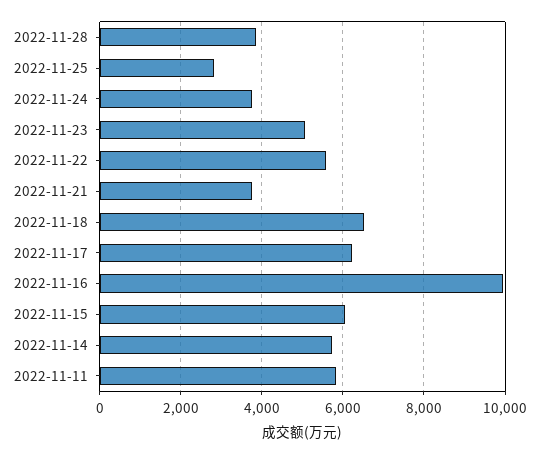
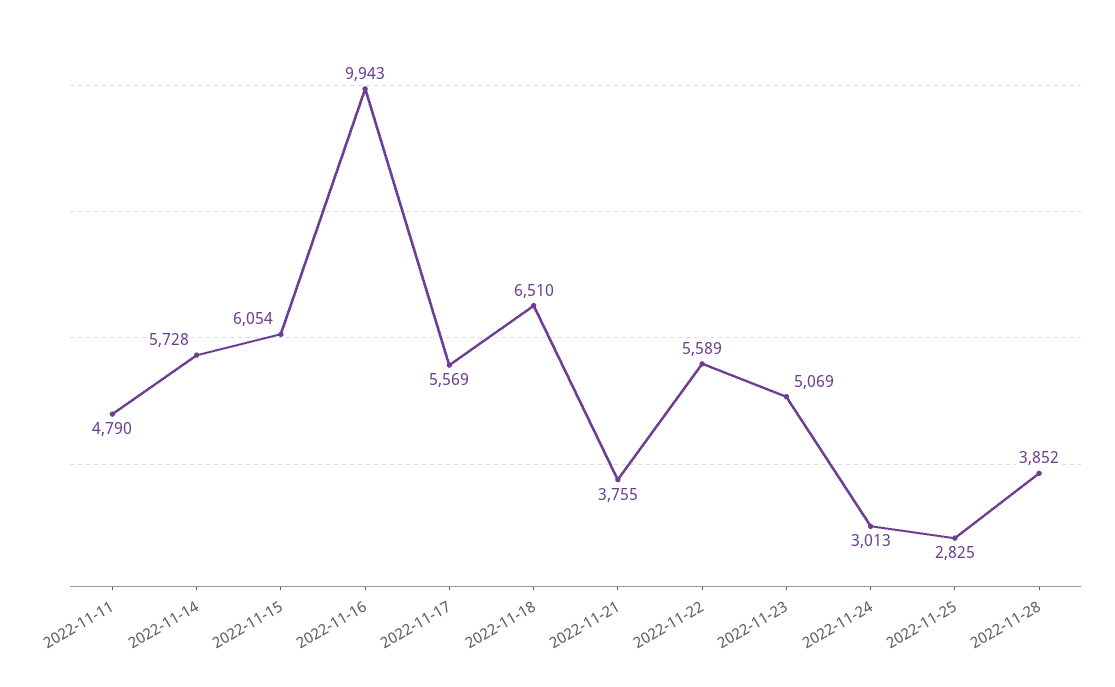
2022-11-24: 3800 -> 3013
2022-11-17: 6200 -> 5569
2022-11-11: 5800 -> 4790

